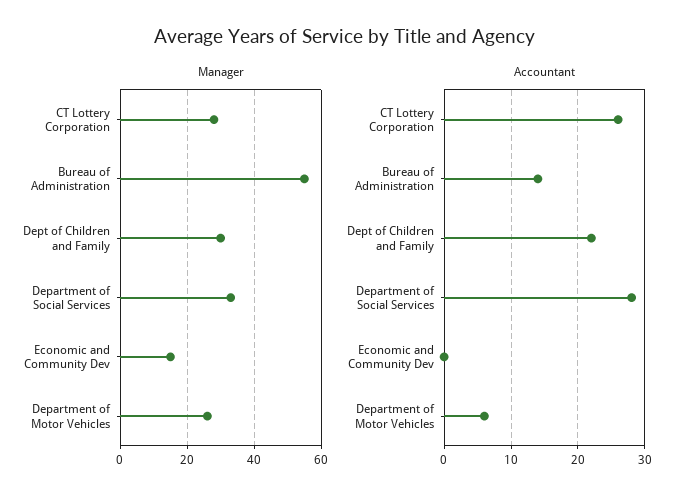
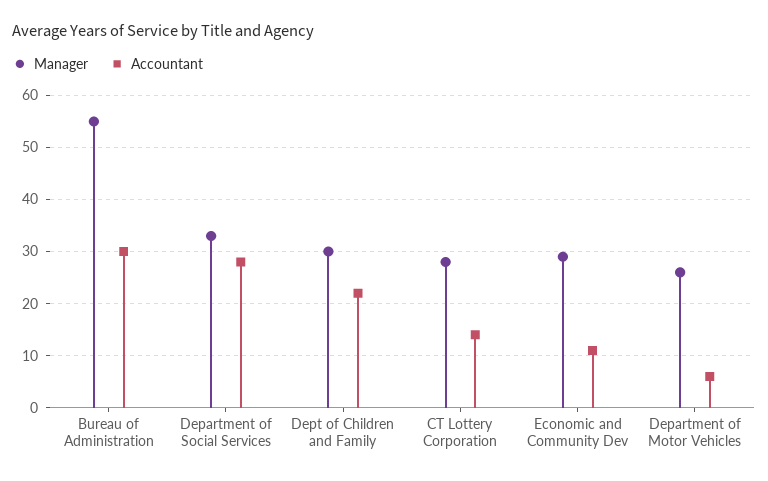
Manager, Economic and Community Dev: 15 -> 30
Accountant, CT Lottery Corporation: 26 -> 15
Accountant, Bureau of Administration: 14 -> 30
Accountant, Economic and Community Dev: 0 -> 10

